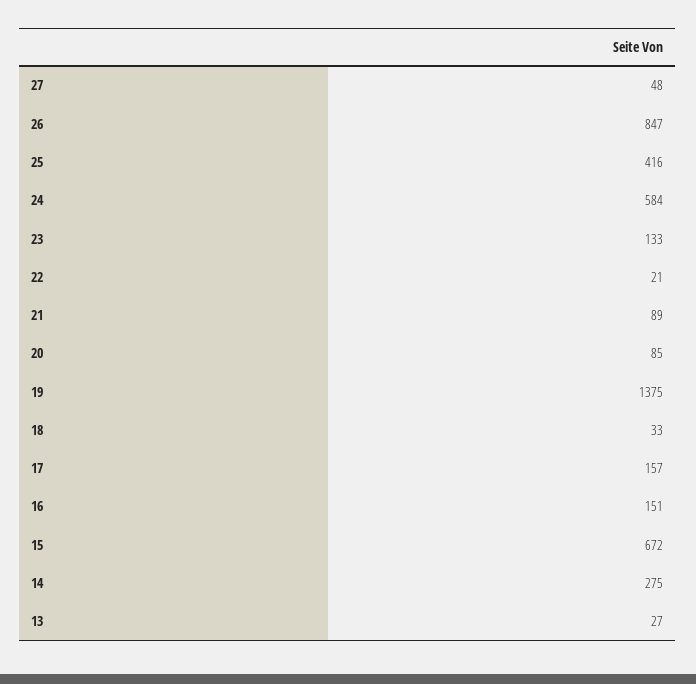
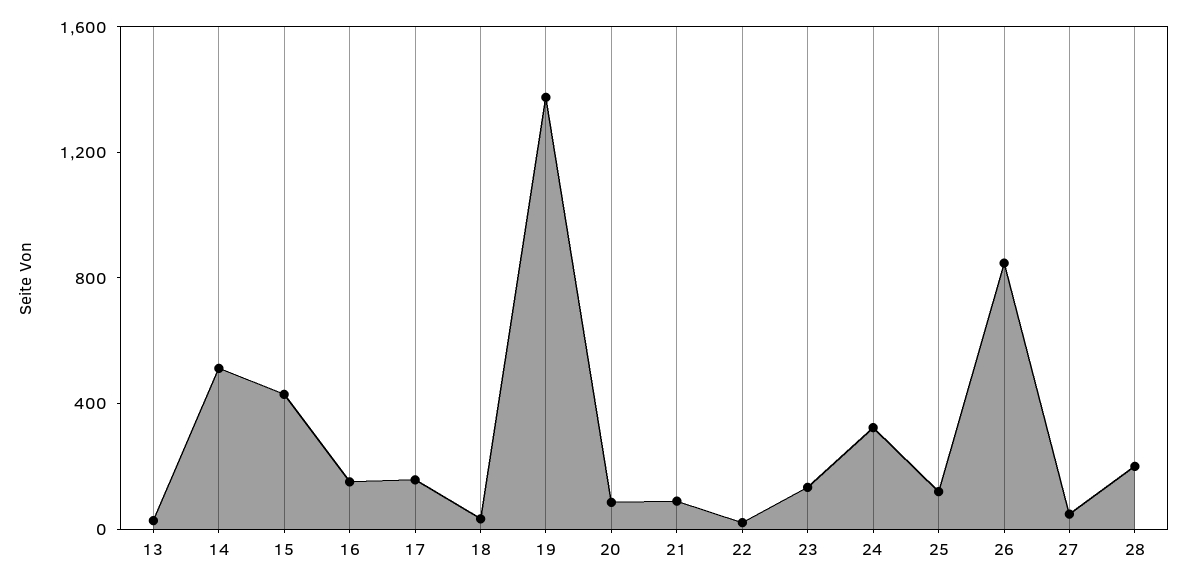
25: 416 -> 100
24: 584 -> 300
15: 672 -> 400
14: 275 -> 500
28: none -> 200

